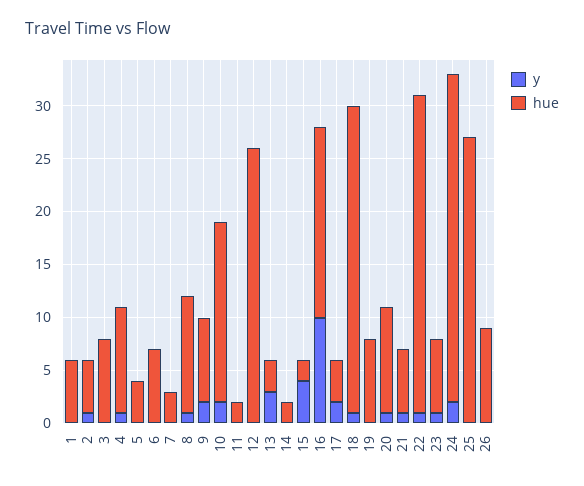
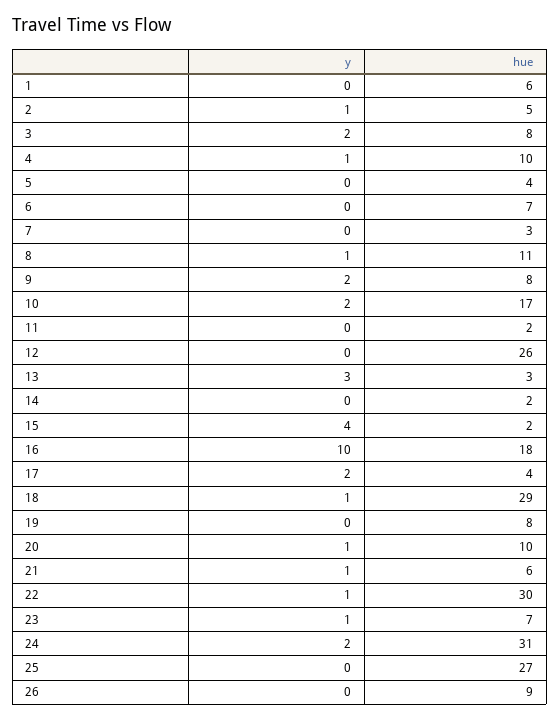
y, 3: 0 -> 2

